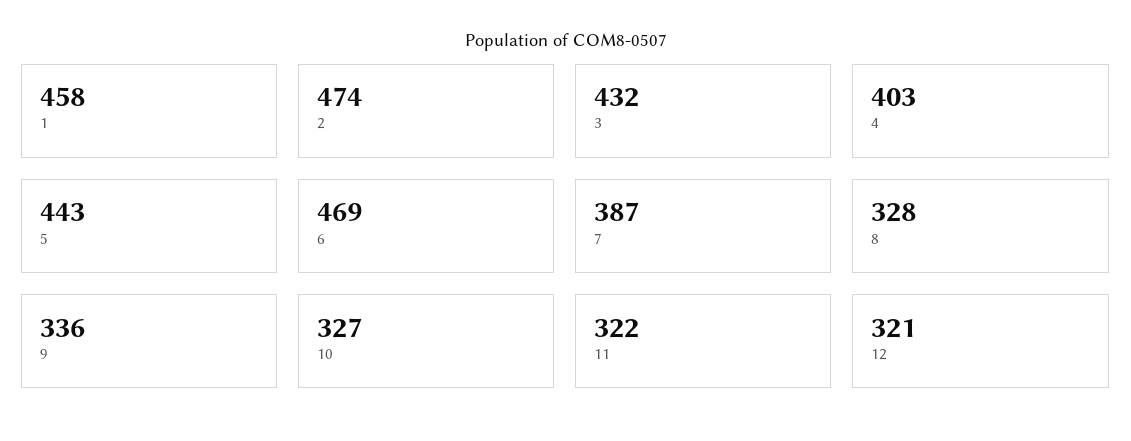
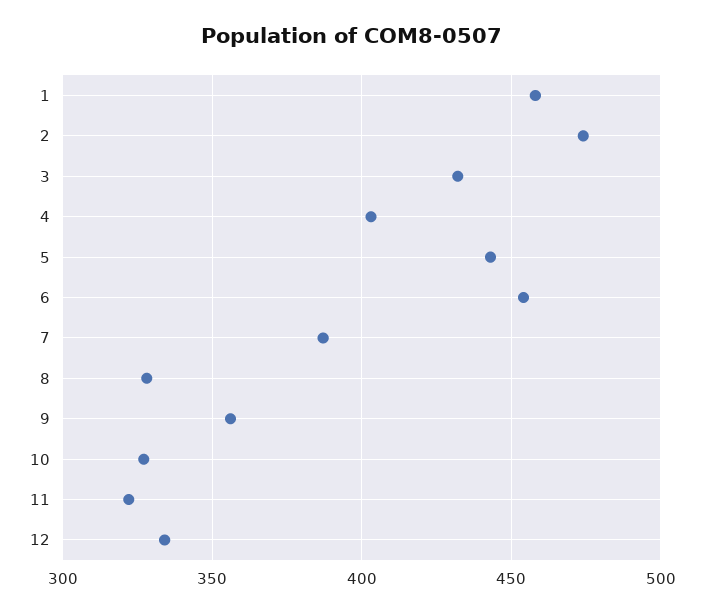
6: 469 -> 455
9: 336 -> 355
12: 321 -> 335

